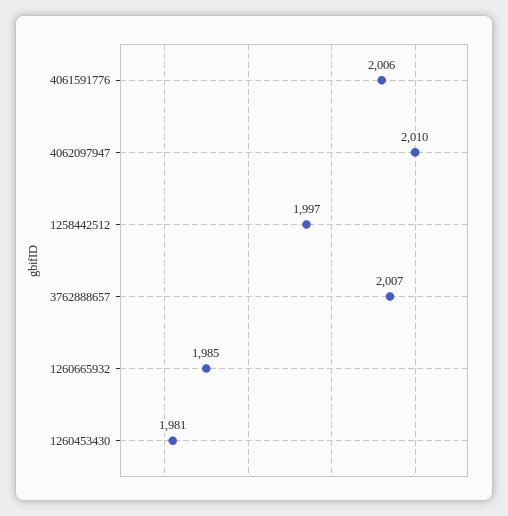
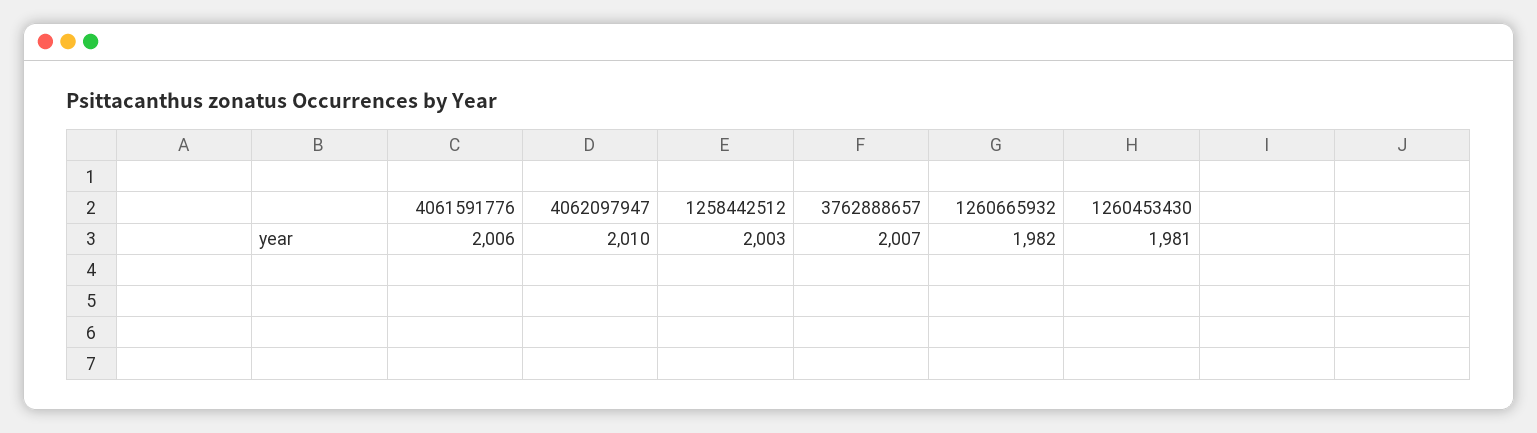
1258442512: 1997 -> 2003
1260665932: 1985 -> 1982

